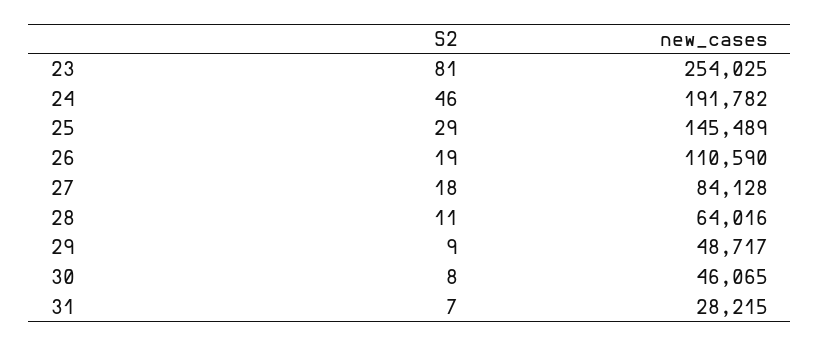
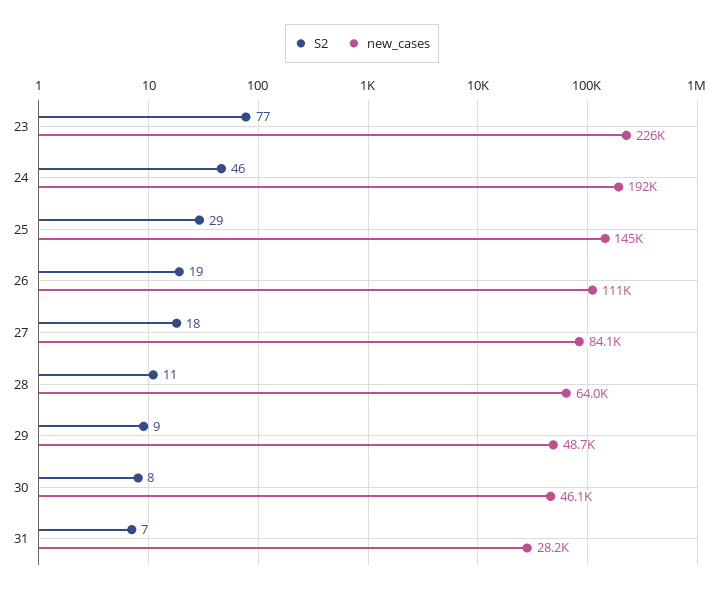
S2, 23: 81 -> 77
new_cases, 23: 254025 -> 226000

